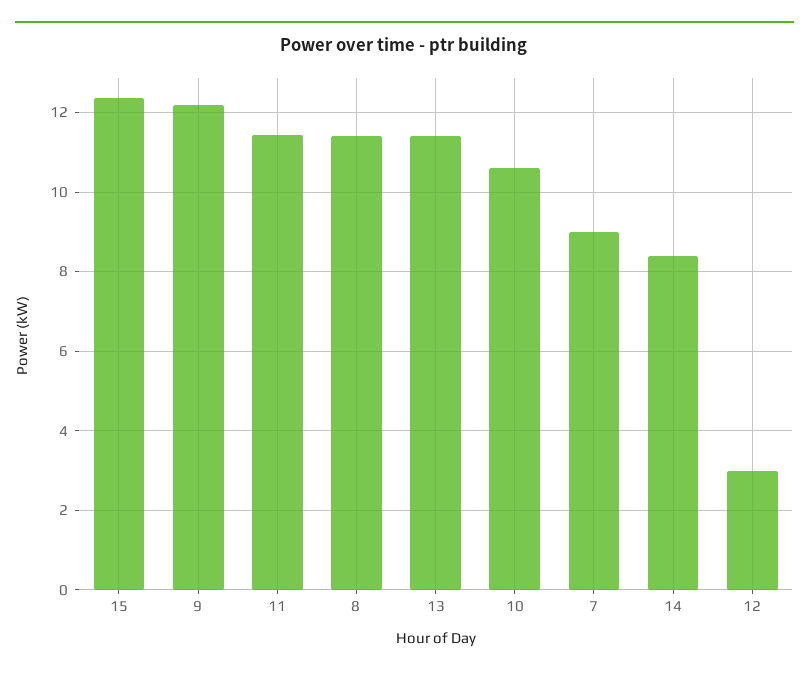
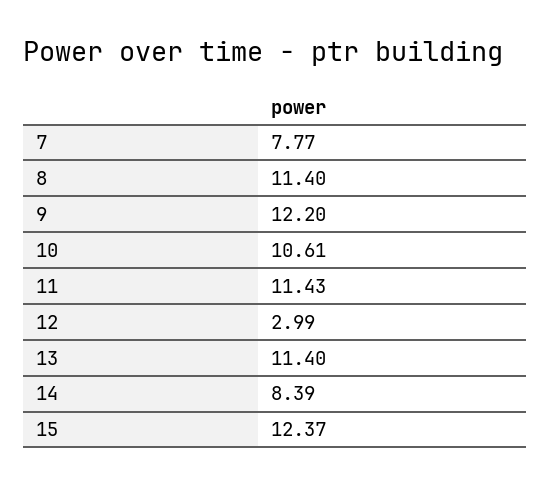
7: 9 -> 7.77

